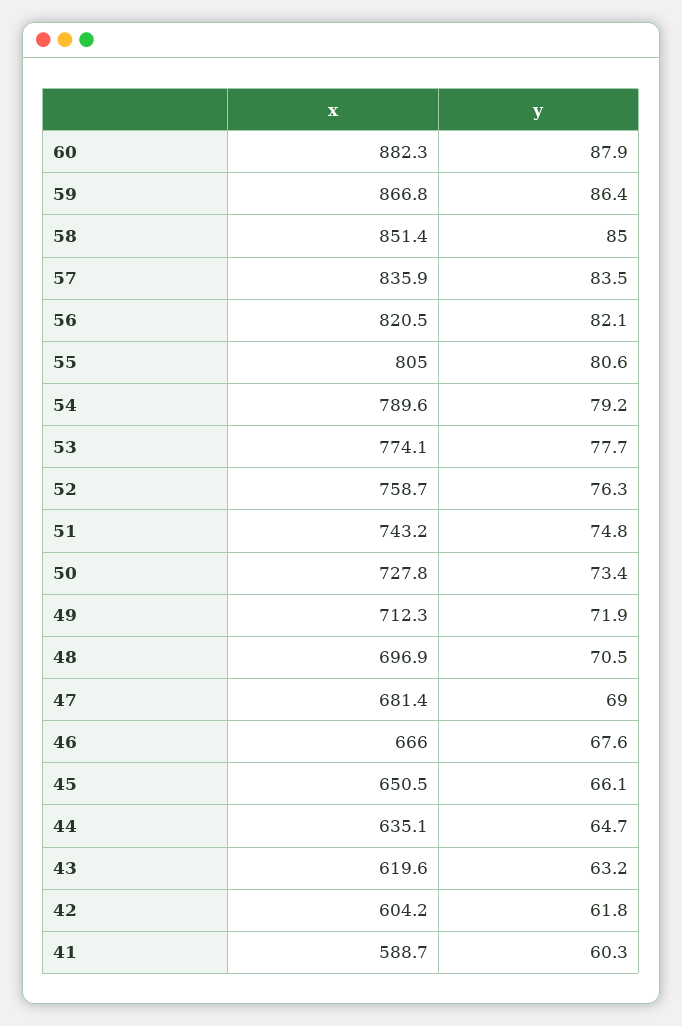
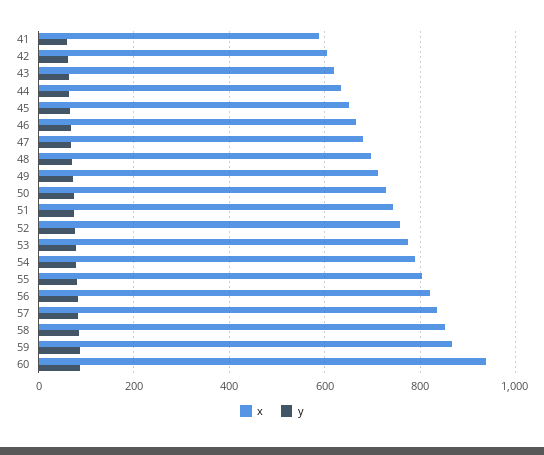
x, 60: 882.3 -> 940

